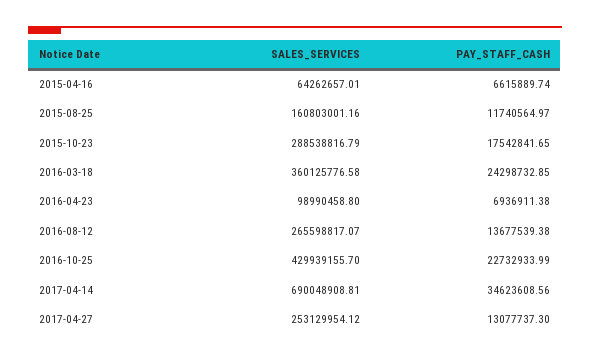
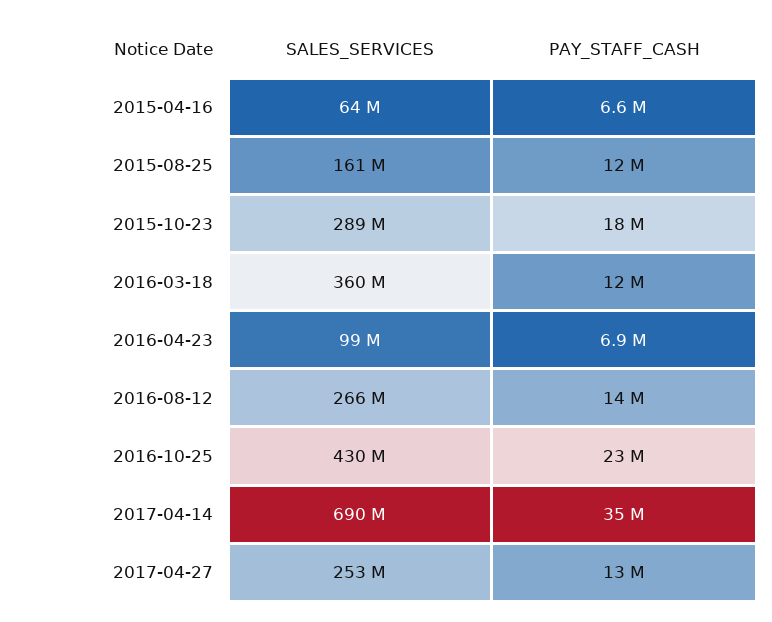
PAY_STAFF_CASH, 2016-03-18: 24298732.85 -> 12000000

